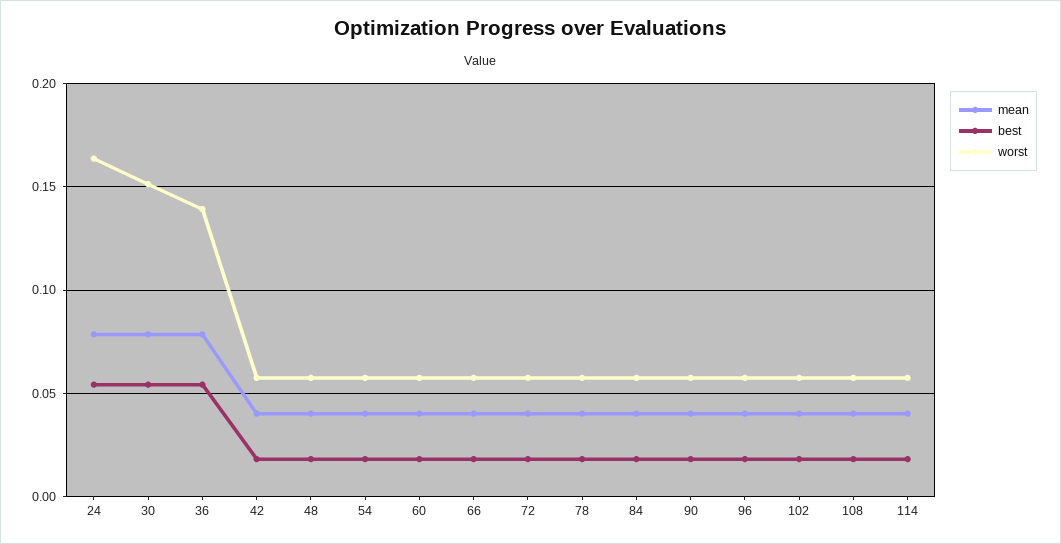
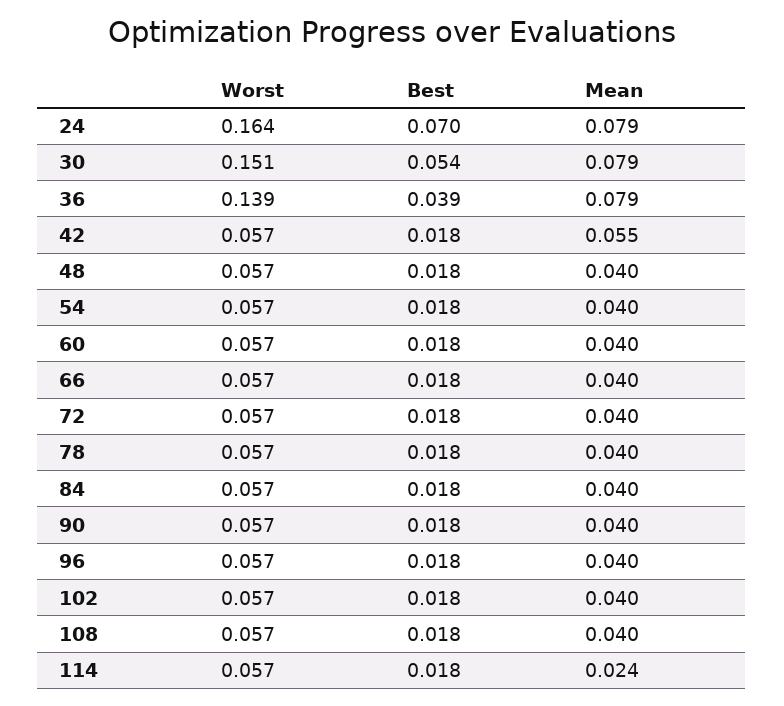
best, 24: 0.055 -> 0.07
best, 36: 0.055 -> 0.039
mean, 42: 0.04 -> 0.055
mean, 114: 0.04 -> 0.024

